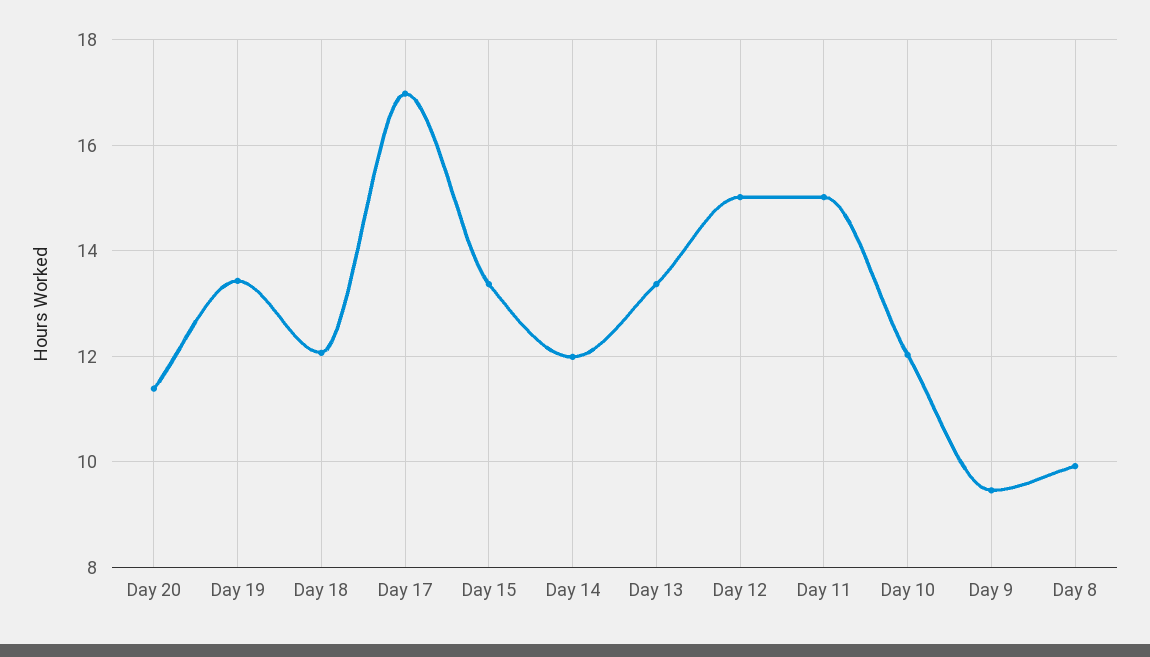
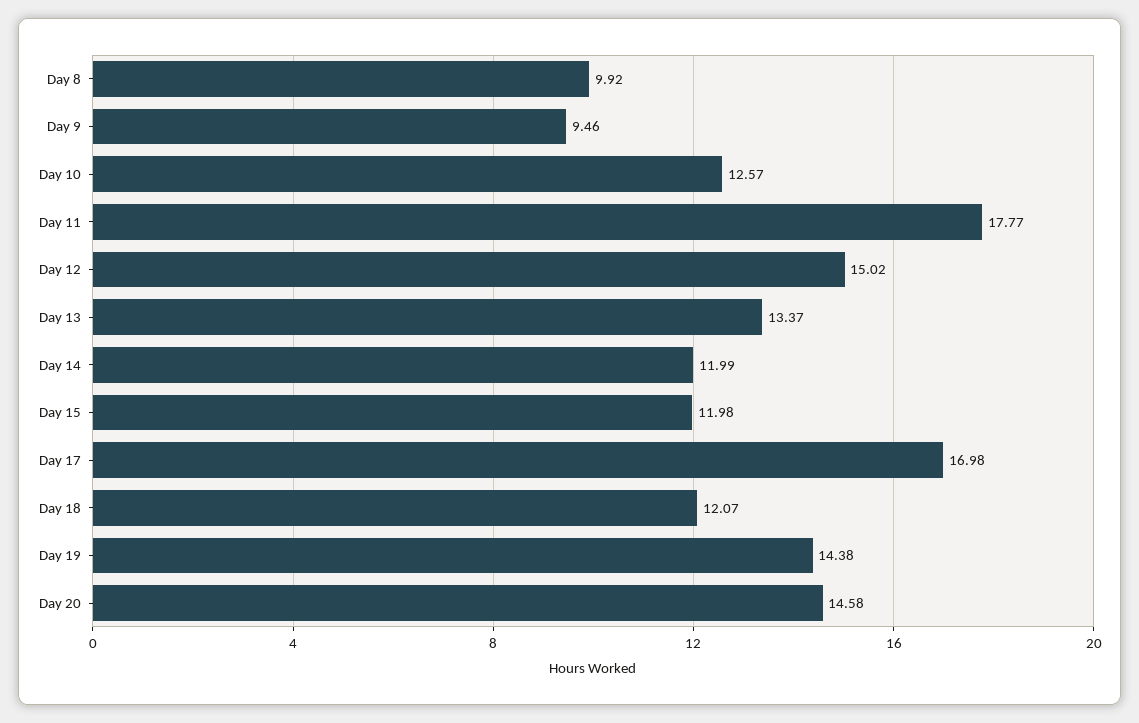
Day 20: 11.4 -> 14.58
Day 19: 13.4 -> 14.38
Day 15: 13.4 -> 11.98
Day 11: 15 -> 17.77
Day 10: 12 -> 12.57

